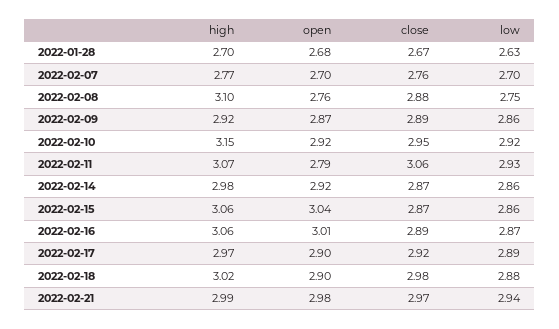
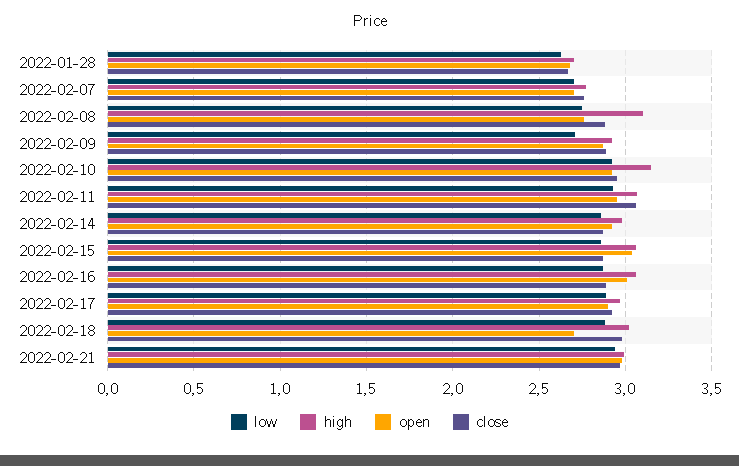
low, 2022-02-09: 2.86 -> 2.7
open, 2022-02-11: 2.79 -> 2.95
open, 2022-02-18: 2.9 -> 2.7

